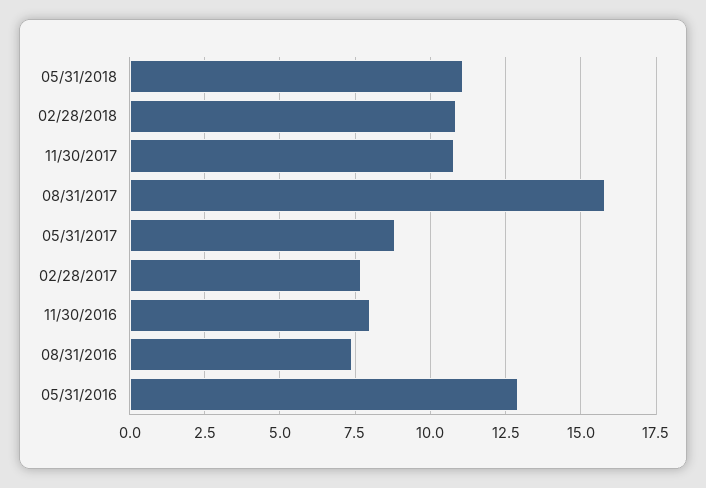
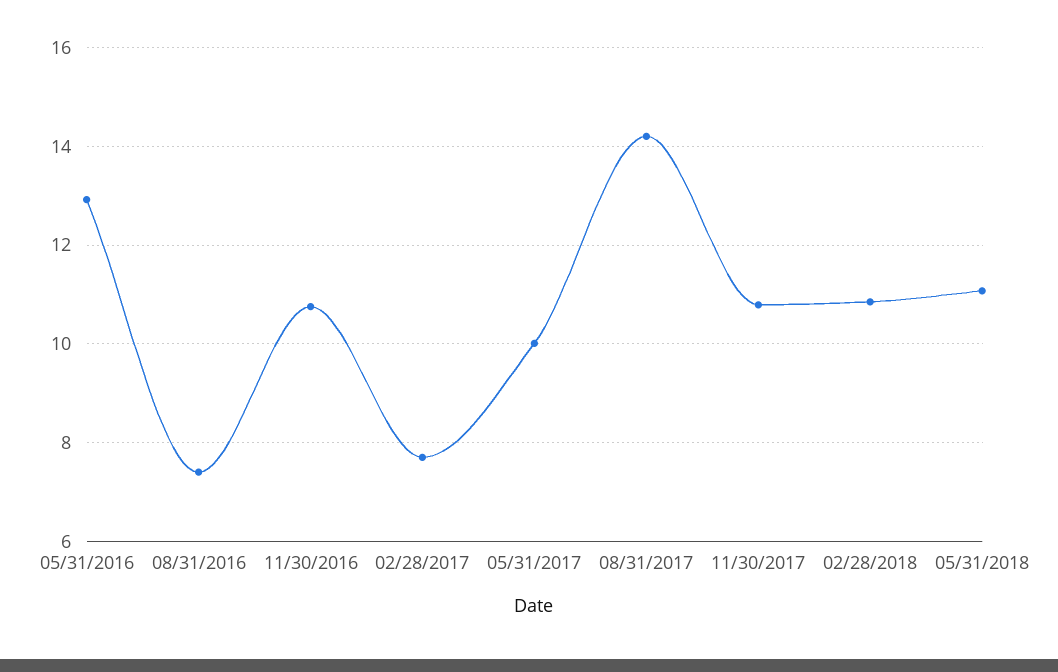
08/31/2017: 15.75 -> 14.2
05/31/2017: 8.75 -> 10
11/30/2016: 8 -> 10.8

